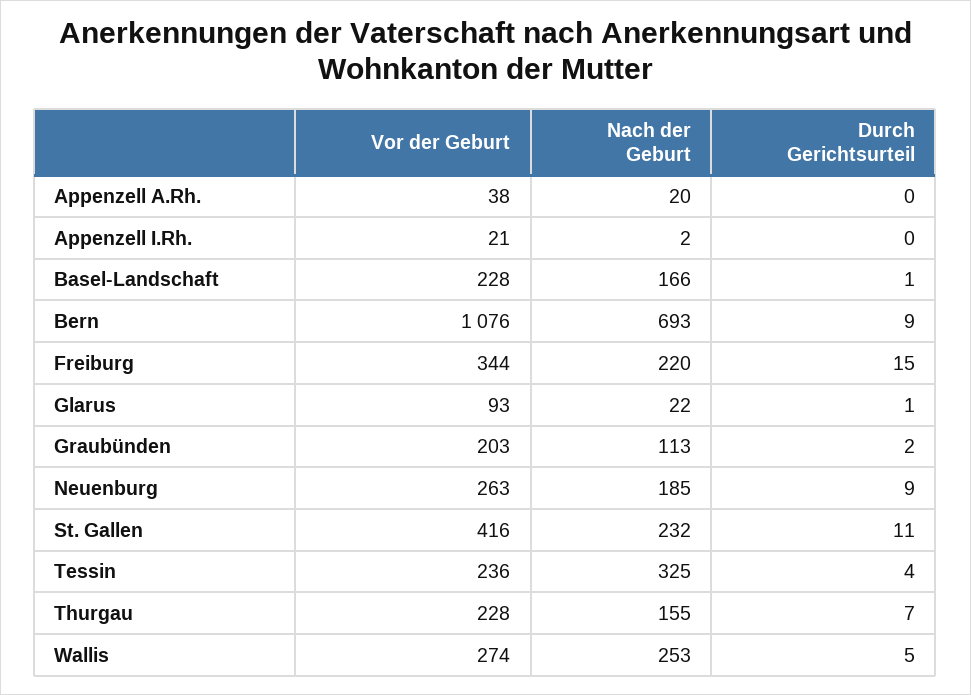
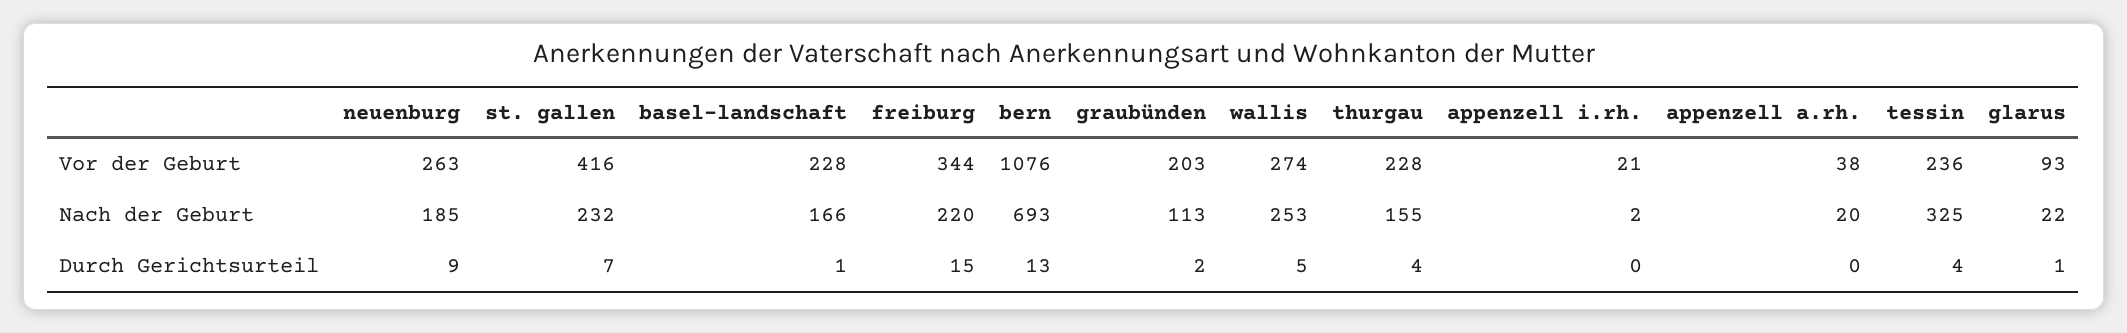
Durch Gerichtsurteil, Bern: 9 -> 13
Durch Gerichtsurteil, St. Gallen: 11 -> 7
Durch Gerichtsurteil, Thurgau: 7 -> 4

